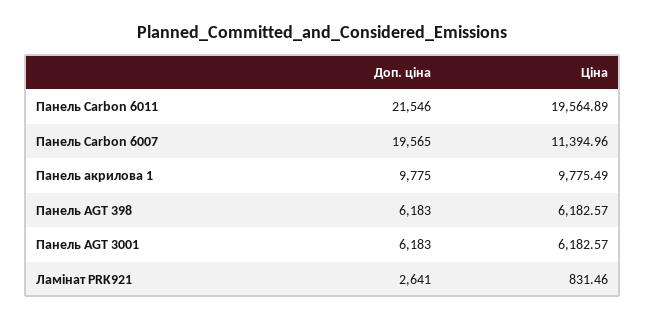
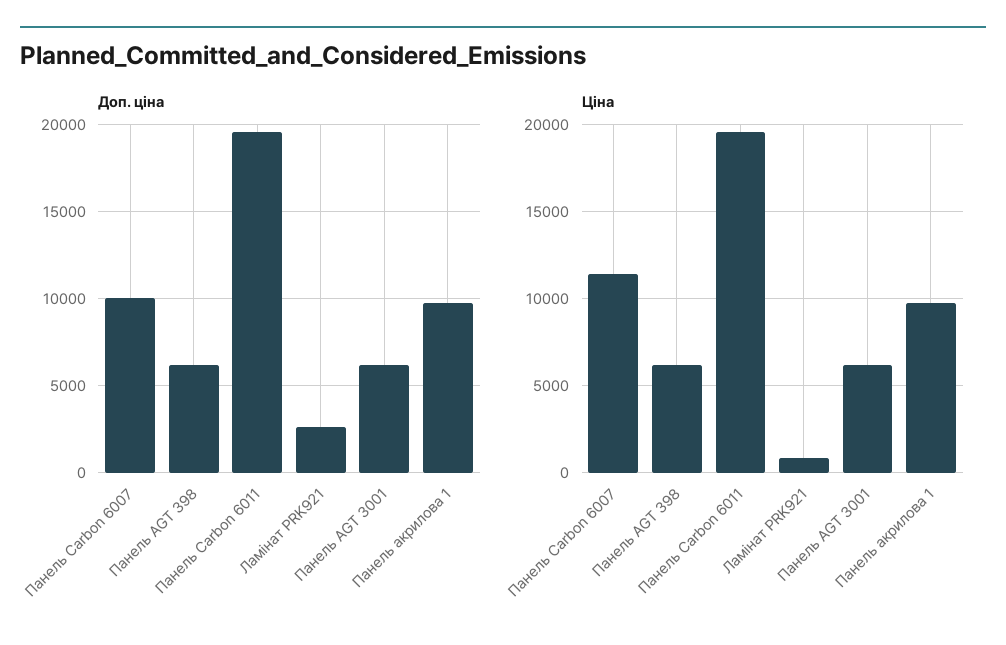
Доп. ціна, Панель Carbon 6011: 21546 -> 19500
Доп. ціна, Панель Carbon 6007: 19565 -> 10000

